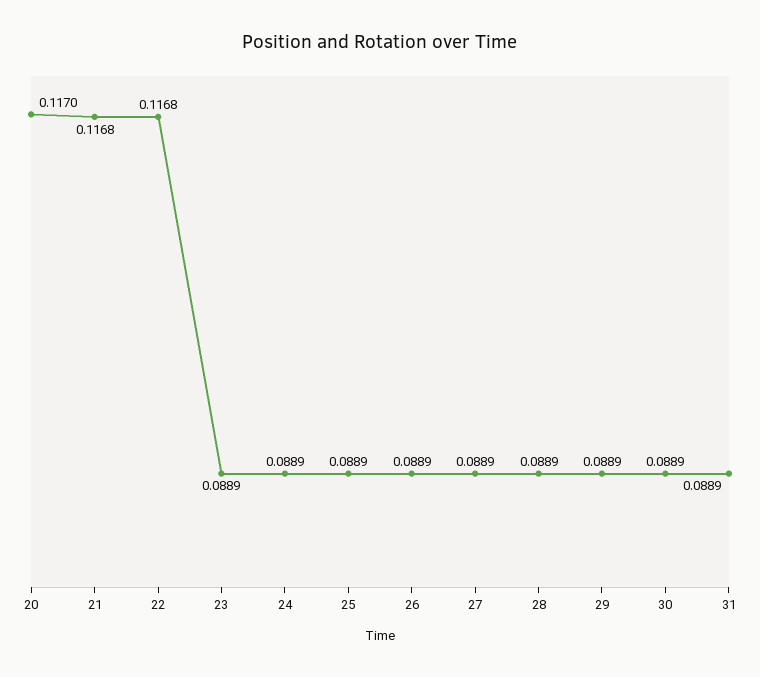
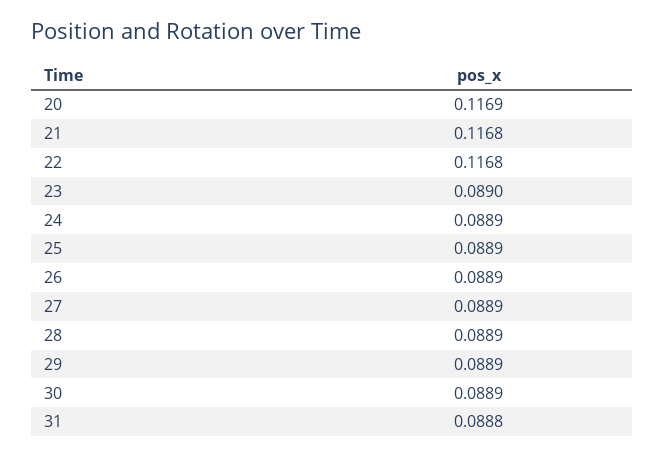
20: 0.117 -> 0.1169
23: 0.0889 -> 0.089
31: 0.0889 -> 0.0888

